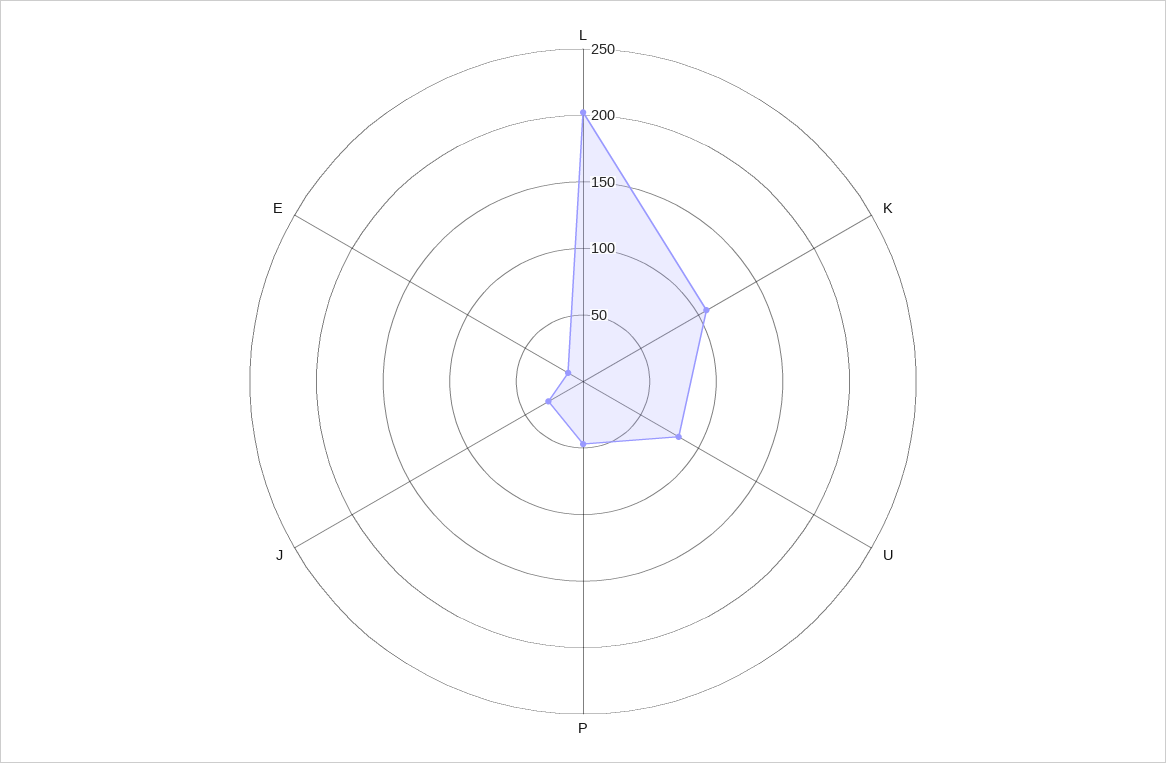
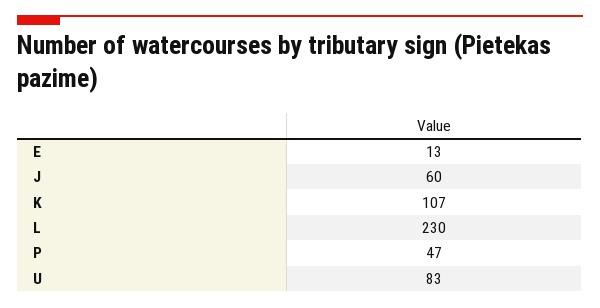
L: 200 -> 230
J: 30 -> 60

